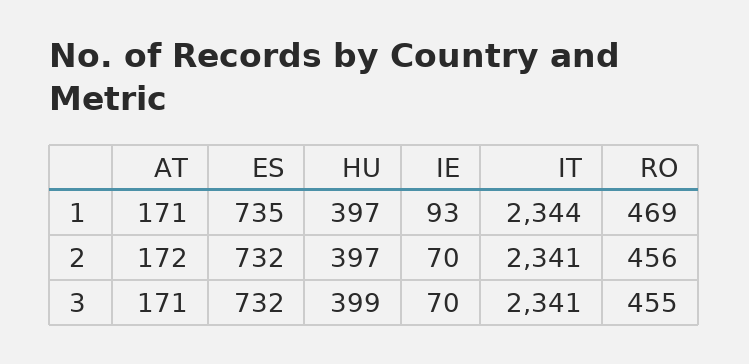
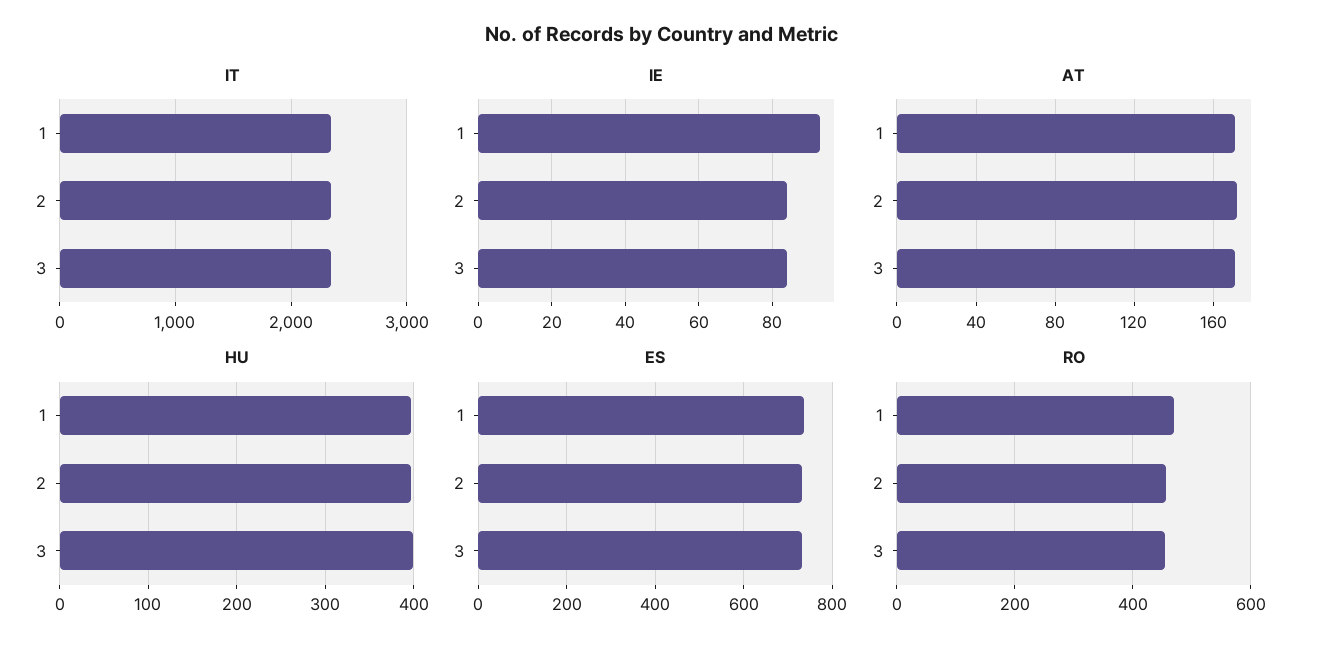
IE, 2: 70 -> 85
IE, 3: 70 -> 85

